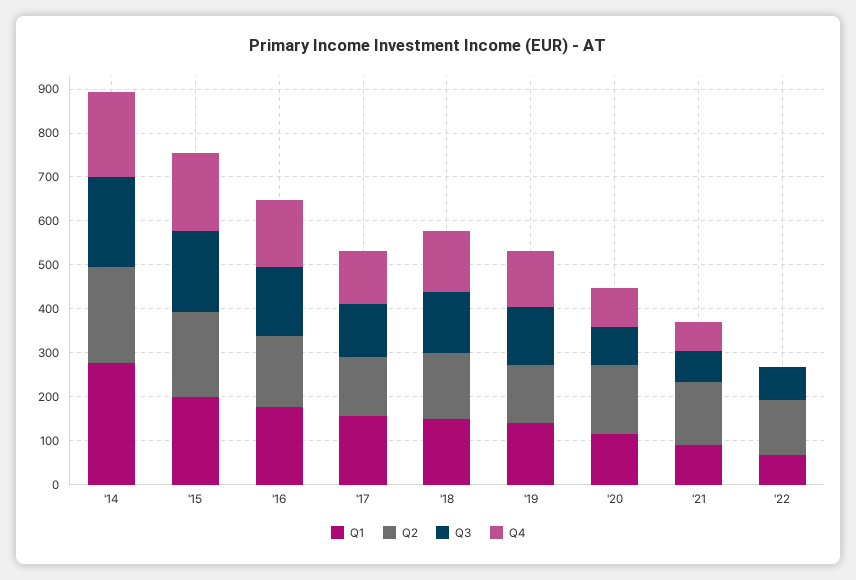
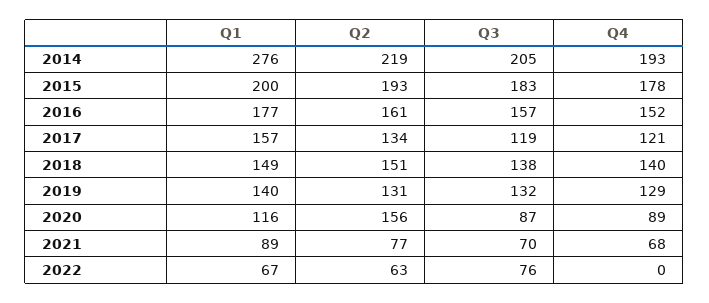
Q2, '21: 140 -> 77
Q2, '22: 120 -> 63

